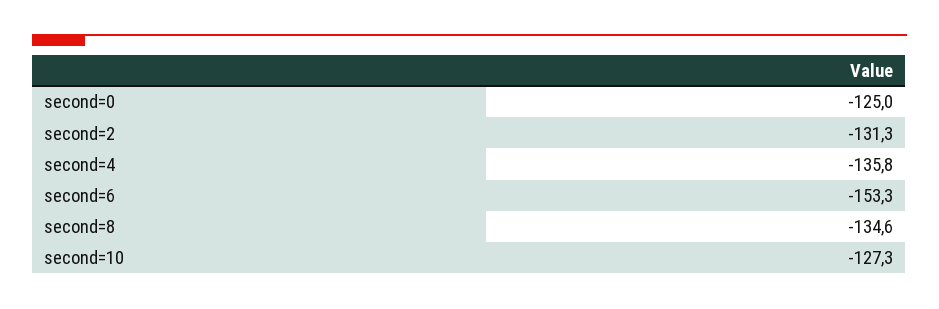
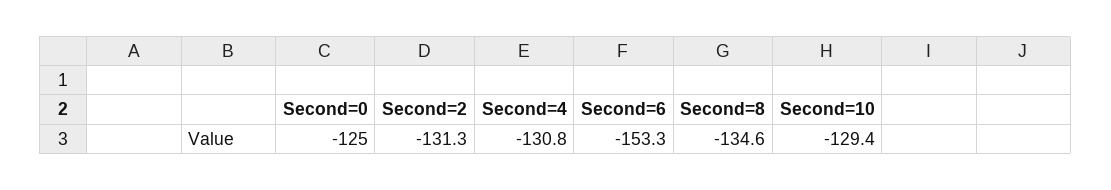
second=4: -135.8 -> -130.8
second=10: -127.3 -> -129.4

